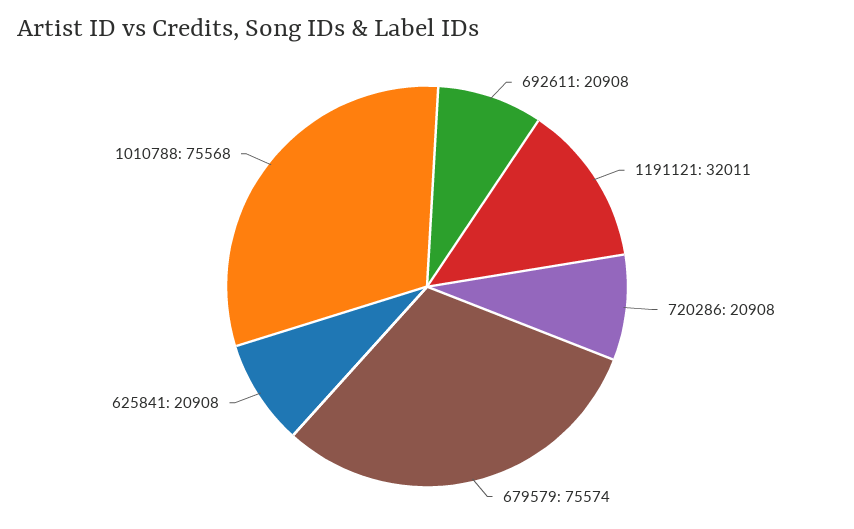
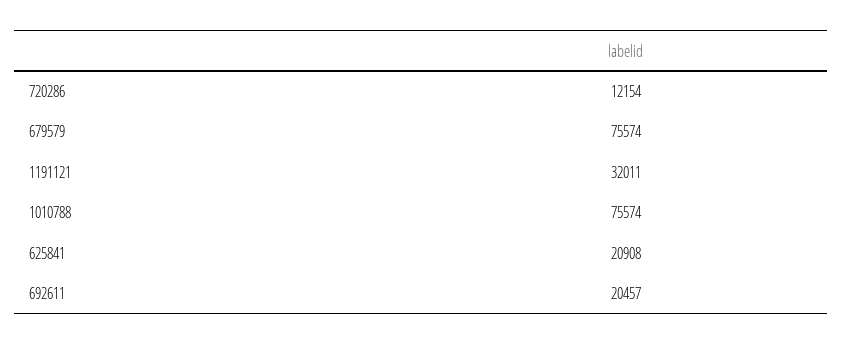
692611: 20908 -> 20457
720286: 20908 -> 12154
1010788: 75568 -> 75574

